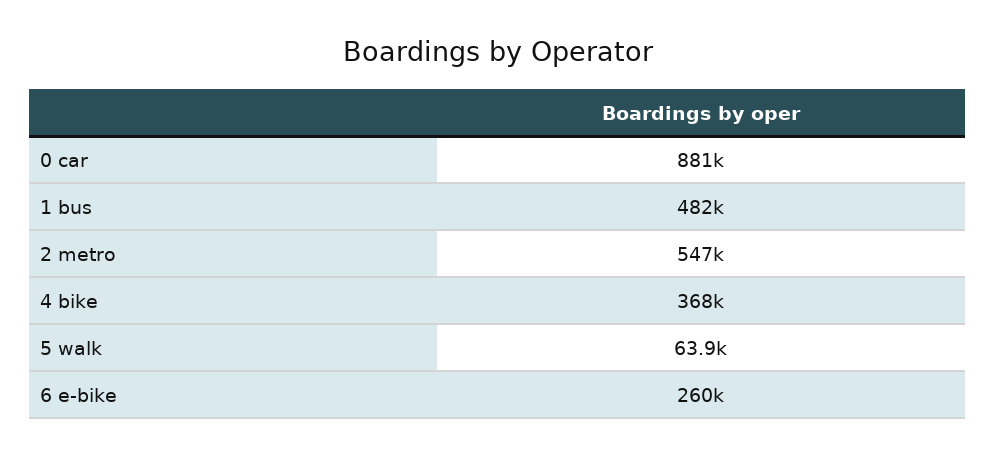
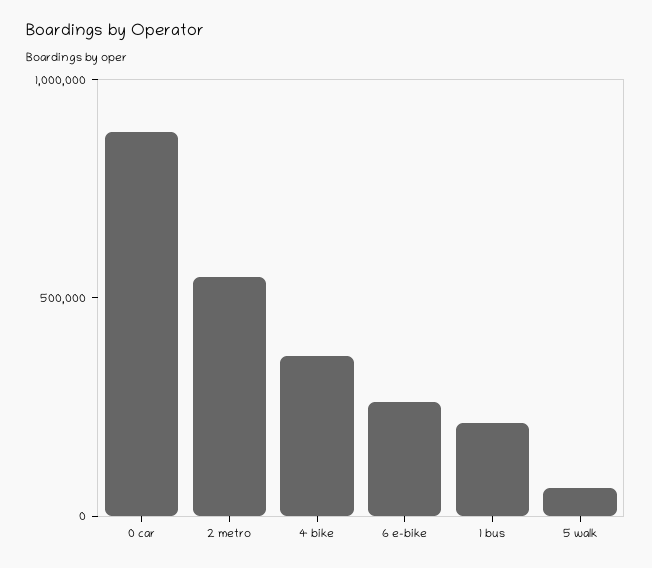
1 bus: 482000 -> 200000

